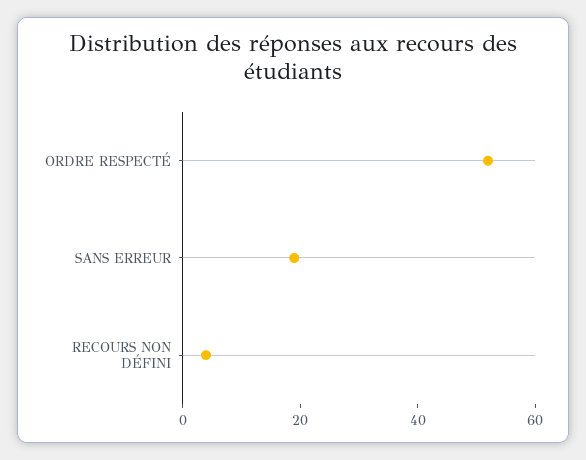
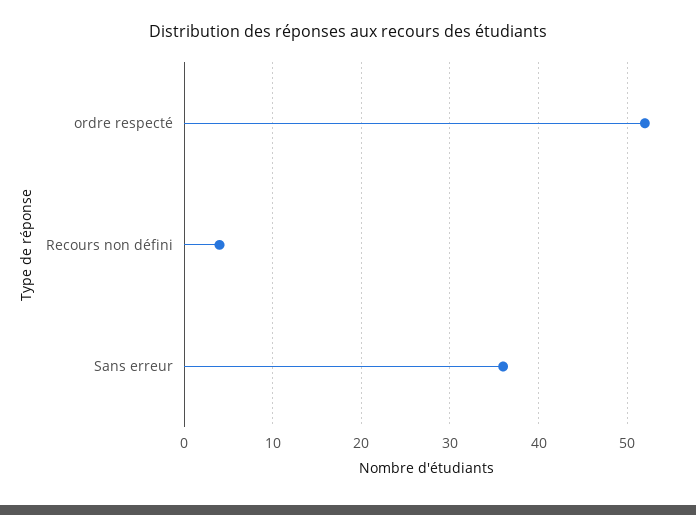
SANS ERREUR: 20 -> 36

